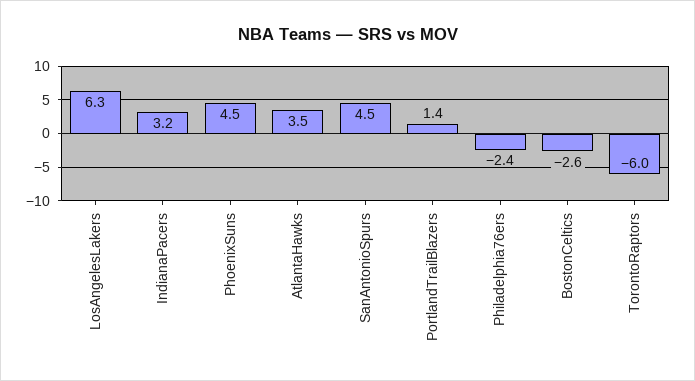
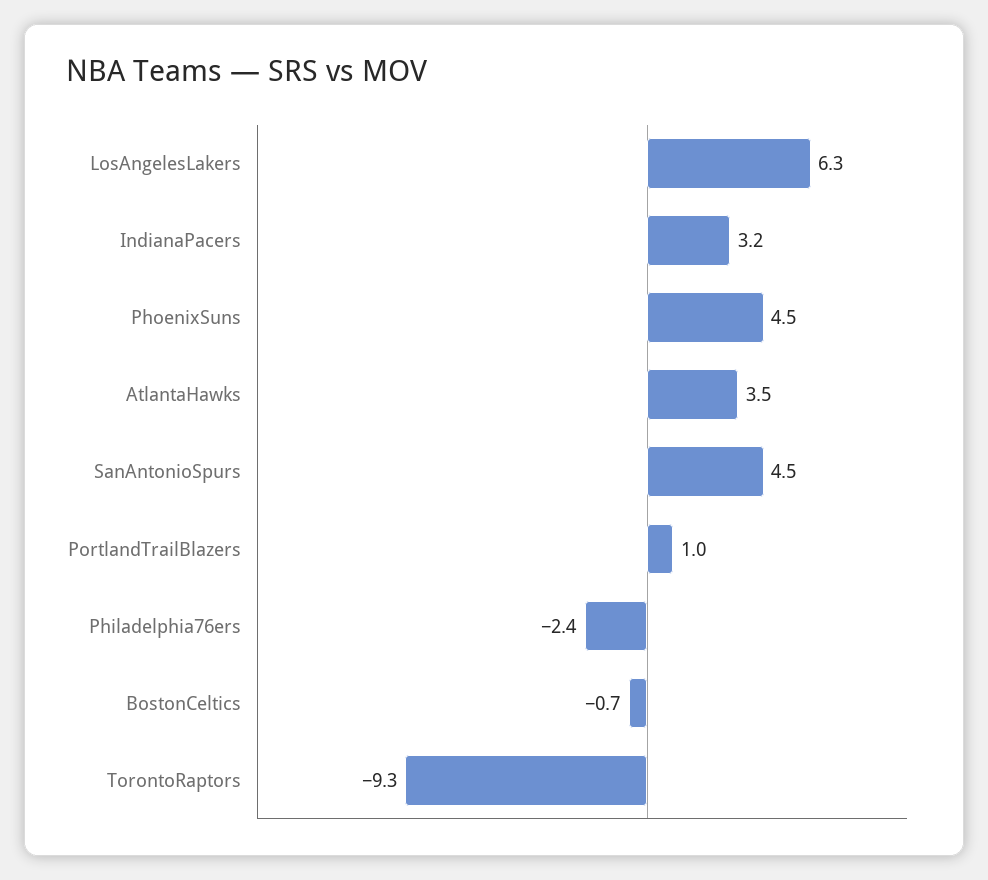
PortlandTrailBlazers: 1.4 -> 1
BostonCeltics: -2.6 -> -0.7
TorontoRaptors: -6 -> -9.3

